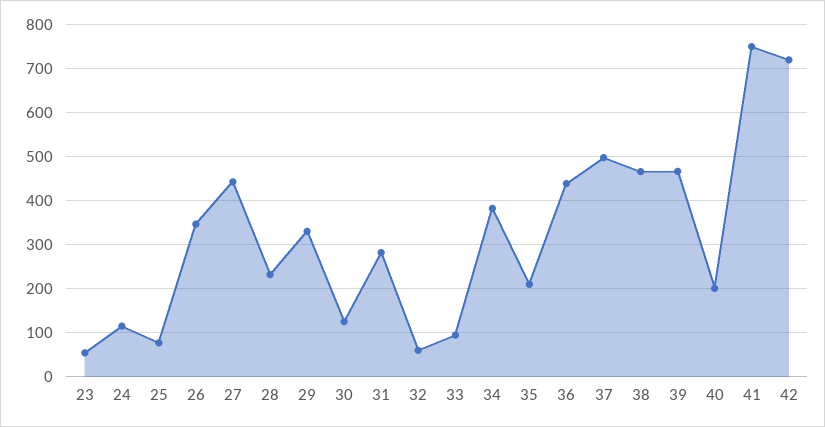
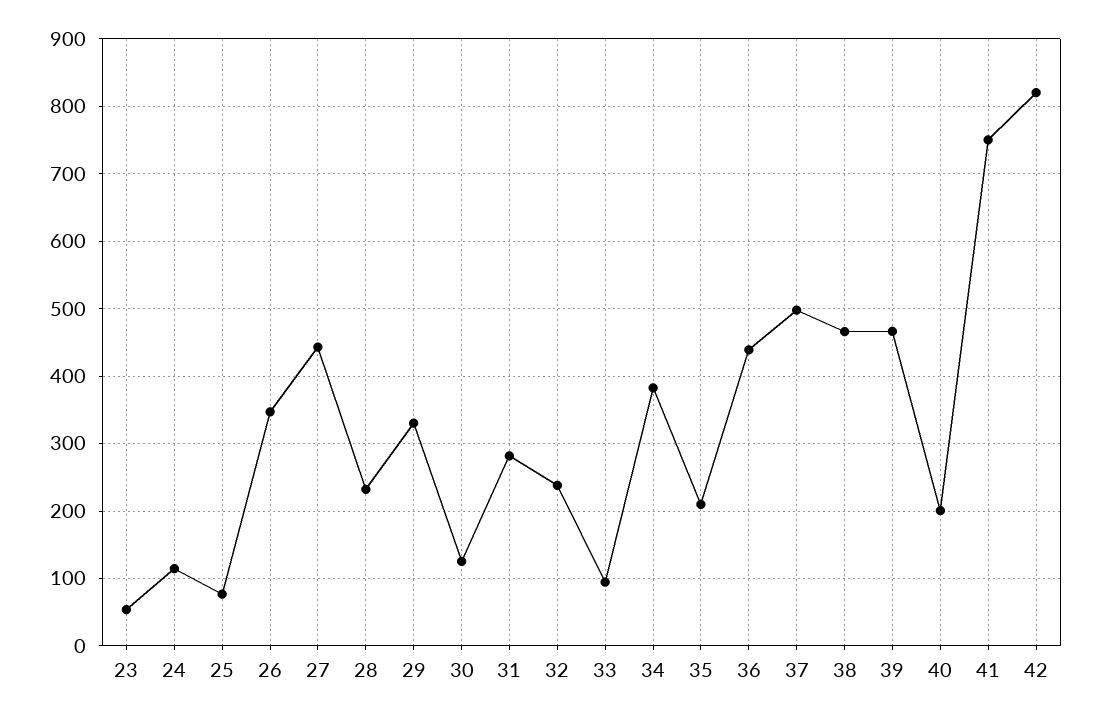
32: 60 -> 240
42: 720 -> 820

